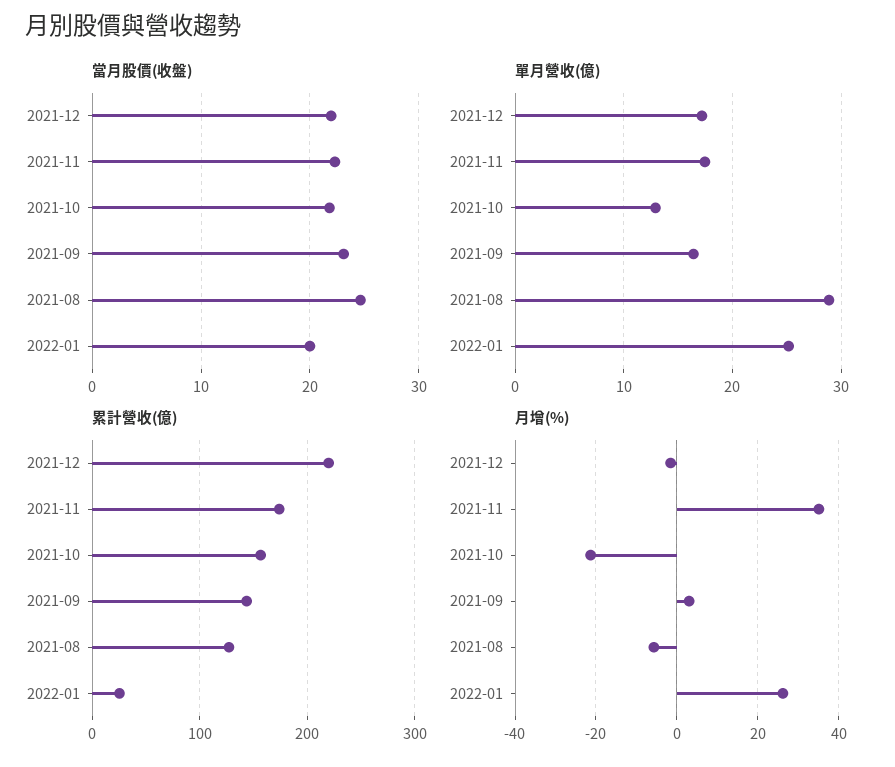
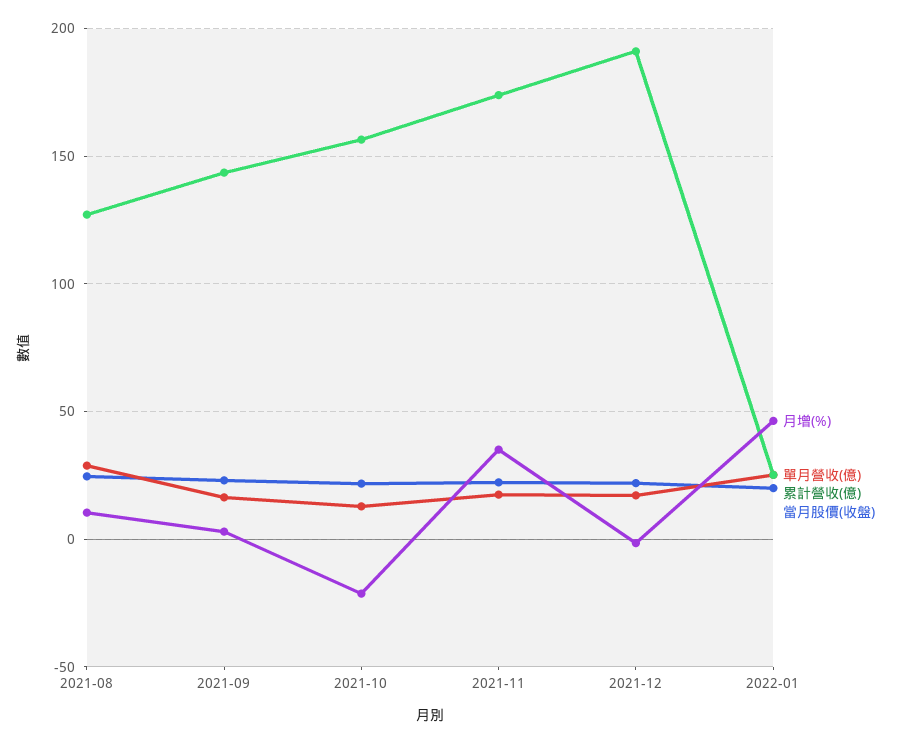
累計營收(億), 2021-12: 220 -> 190
月增(%), 2021-08: -6 -> 10
月增(%), 2022-01: 26 -> 45

